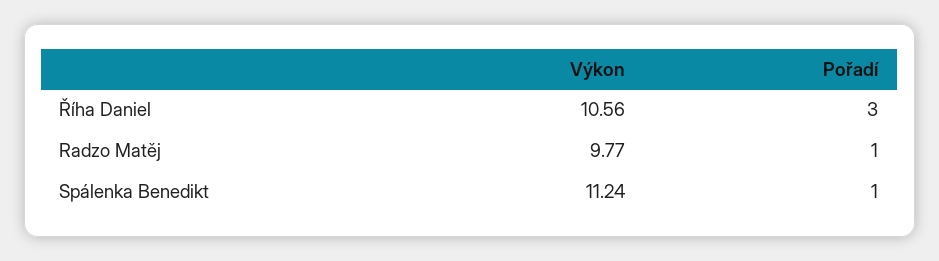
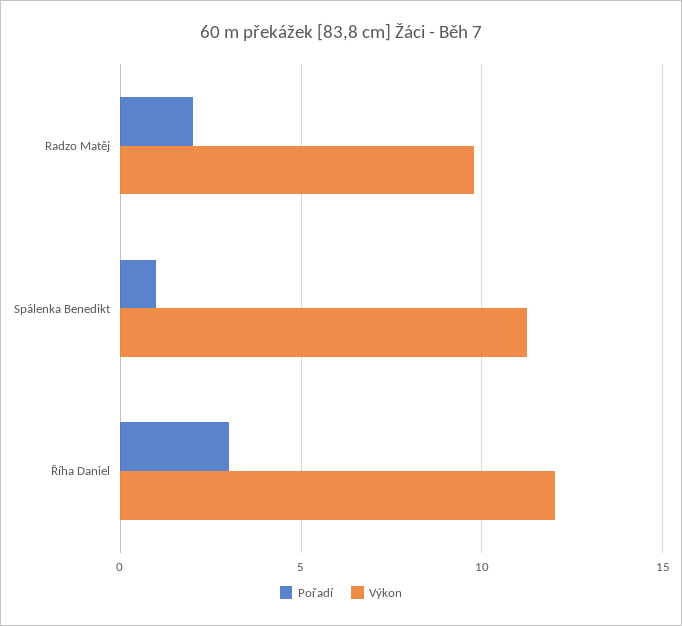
Výkon, Říha Daniel: 10.56 -> 12
Pořadí, Radzo Matěj: 1 -> 2

